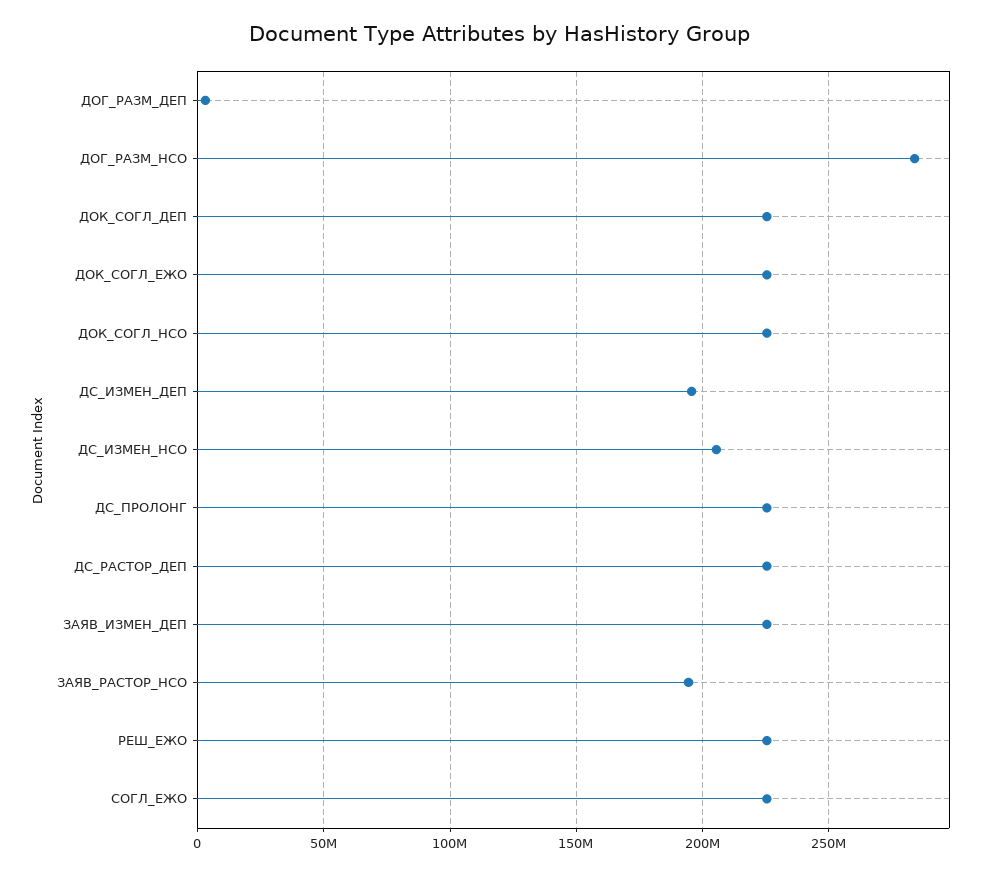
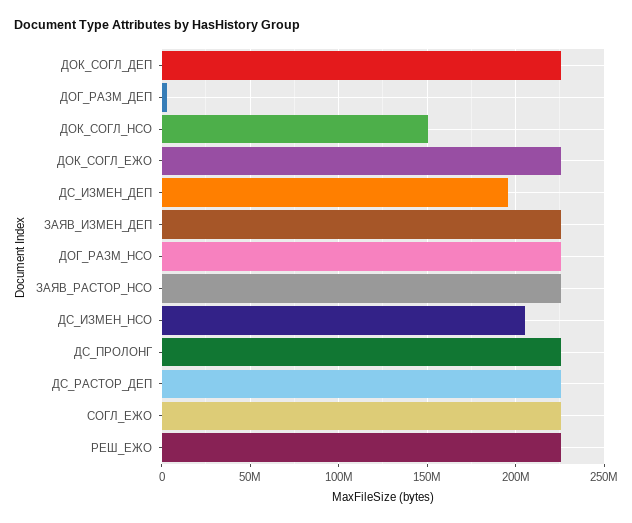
ДОГ_РАЗМ_НСО: 285000000 -> 225000000
ДОК_СОГЛ_НСО: 225000000 -> 150000000
ЗАЯВ_РАСТОР_НСО: 195000000 -> 225000000

